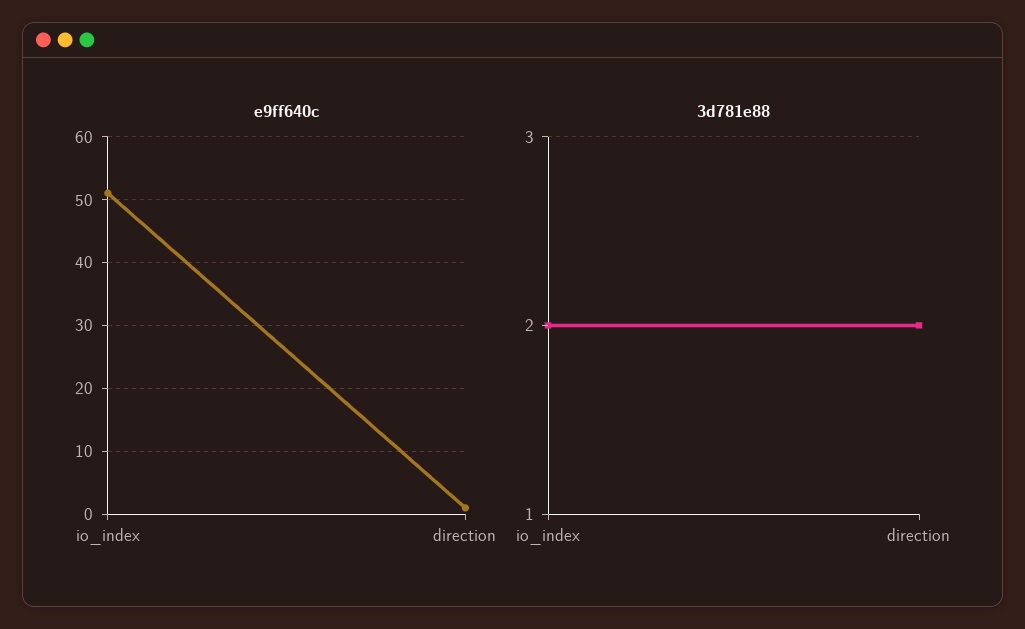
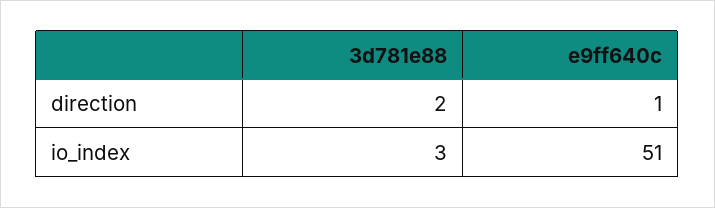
3d781e88, io_index: 2 -> 3

